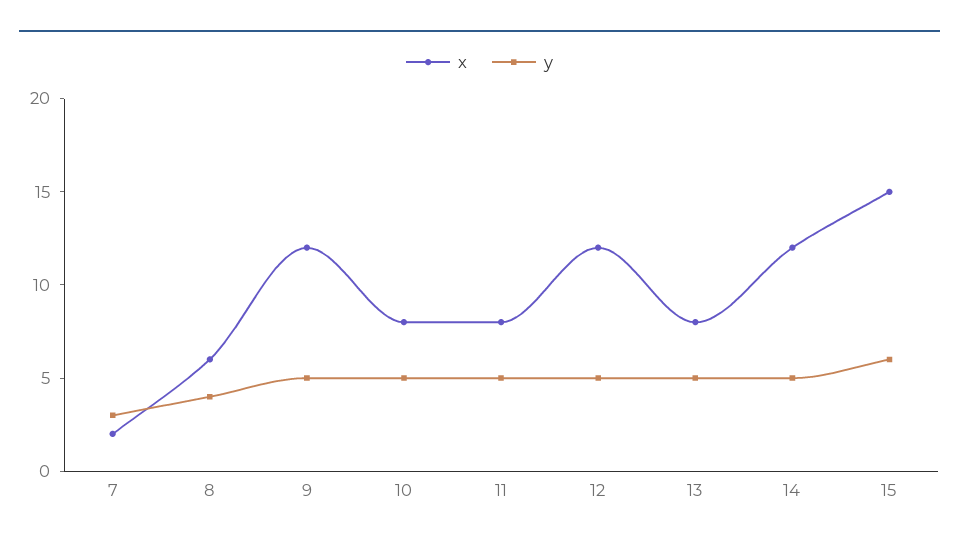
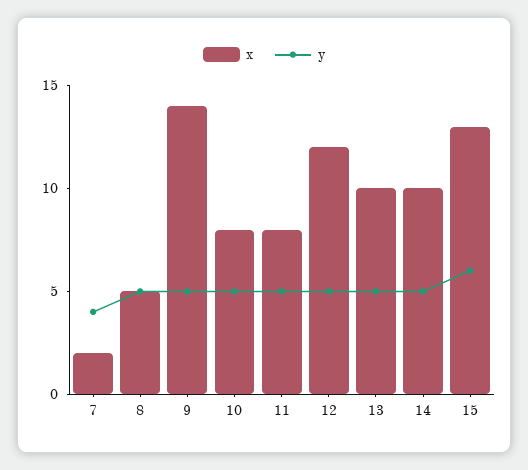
y, 7: 3 -> 4
x, 8: 6 -> 5
y, 8: 4 -> 5
x, 9: 12 -> 14
x, 13: 8 -> 10
x, 14: 12 -> 10
x, 15: 15 -> 13

